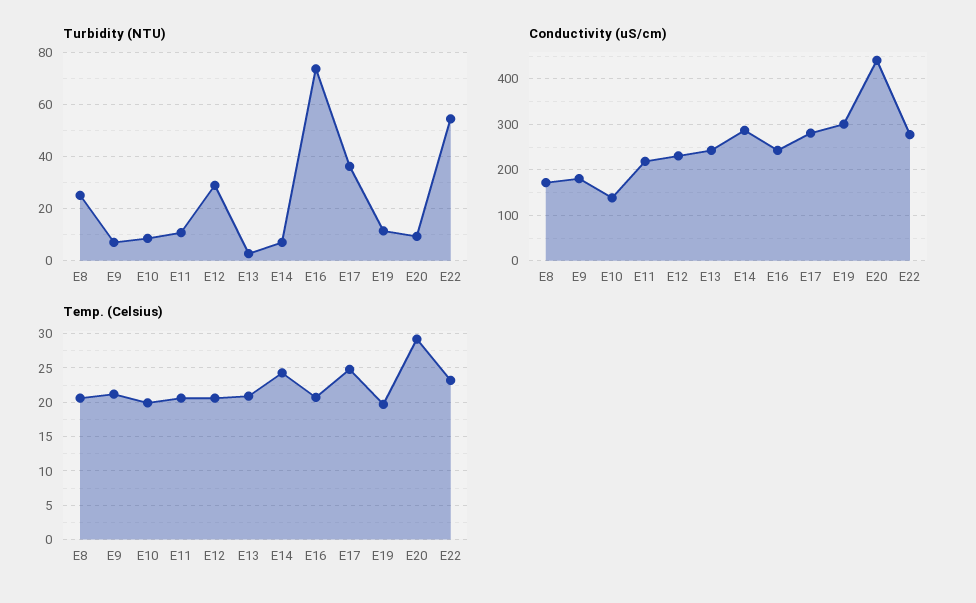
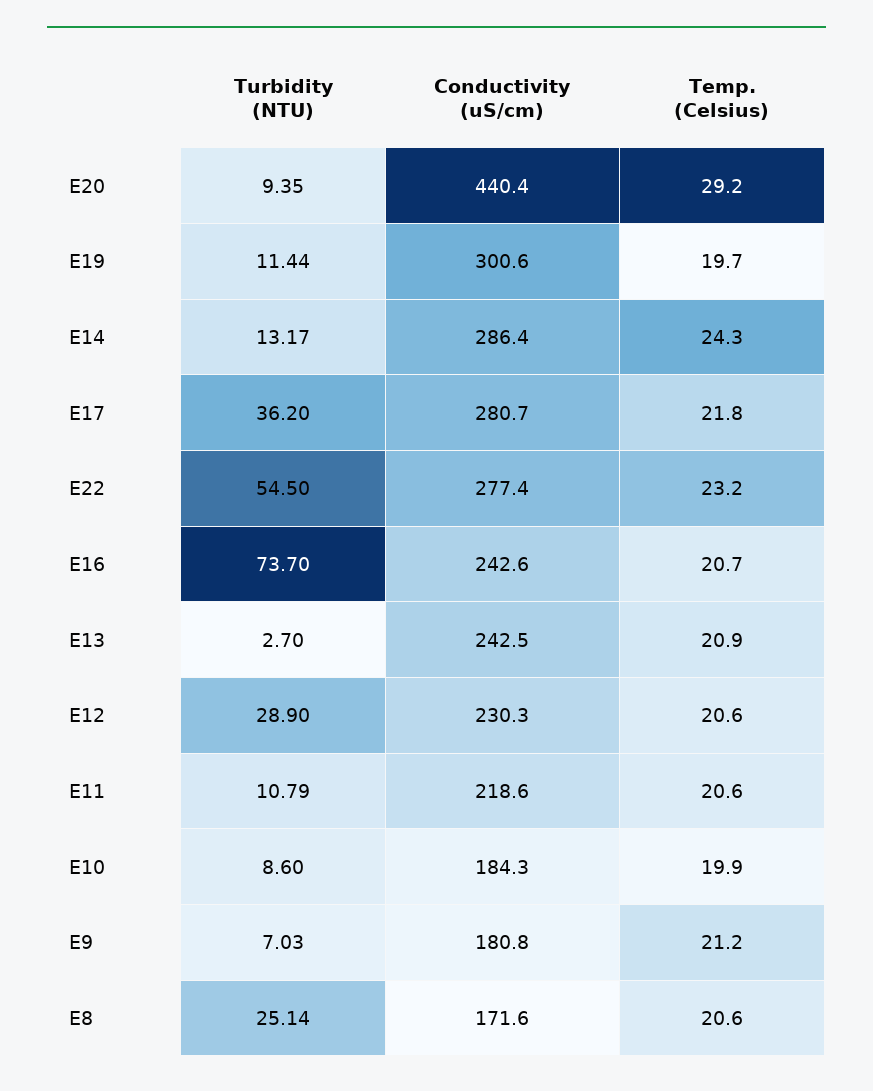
Turbidity (NTU), E14: 7.5 -> 13.17
Conductivity (uS/cm), E10: 140 -> 184.3
Temp. (Celsius), E17: 25 -> 21.8

